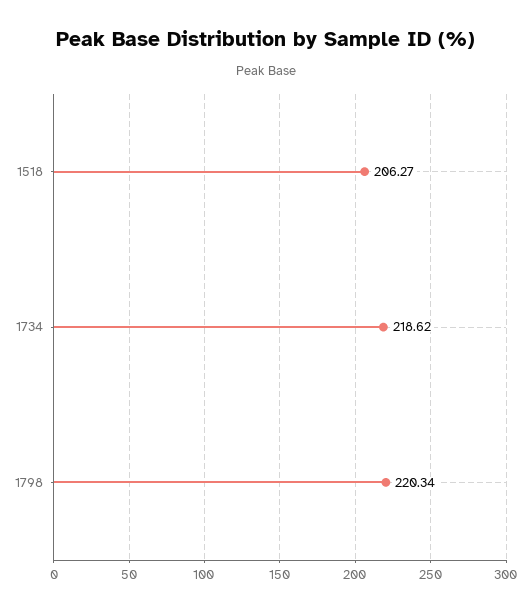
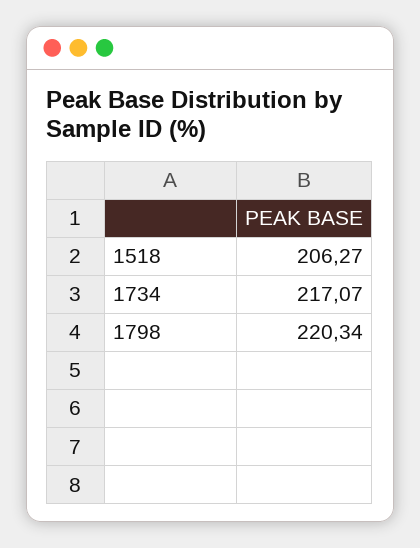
1734: 218.62 -> 217.07

